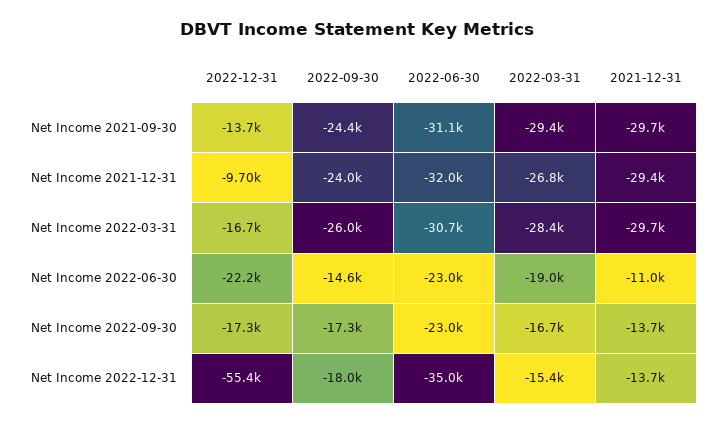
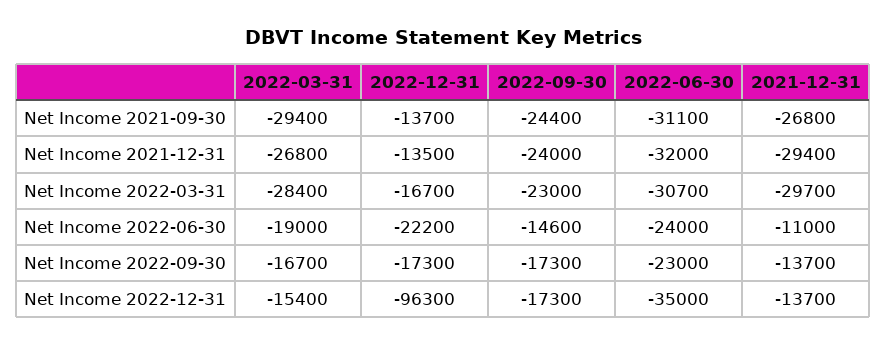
2021-12-31, Net Income 2021-09-30: -29700 -> -26800
2022-12-31, Net Income 2021-12-31: -9700 -> -13500
2022-09-30, Net Income 2022-03-31: -26000 -> -23000
2022-06-30, Net Income 2022-06-30: -23000 -> -24000
2022-12-31, Net Income 2022-12-31: -55400 -> -96300
2022-09-30, Net Income 2022-12-31: -18000 -> -17300

